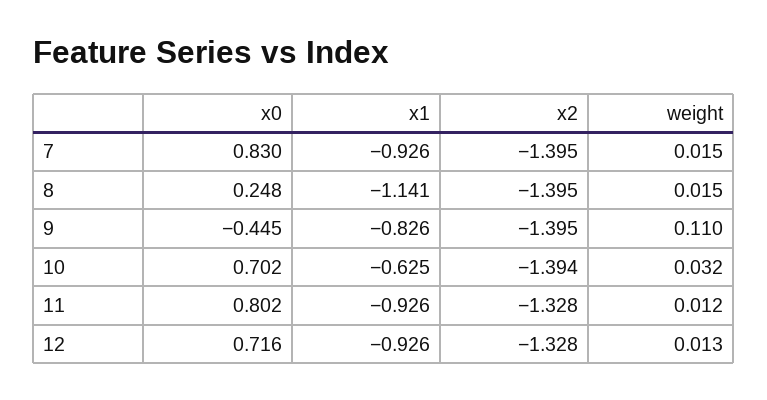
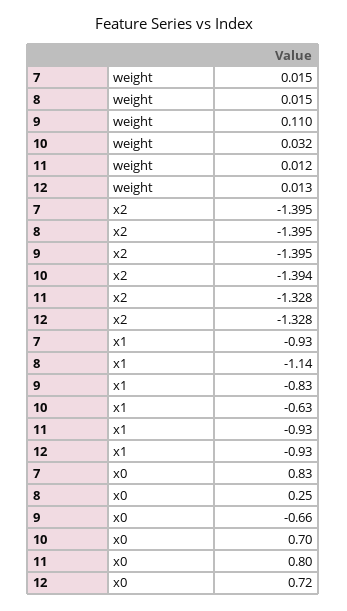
x0, 9: -0.445 -> -0.66

